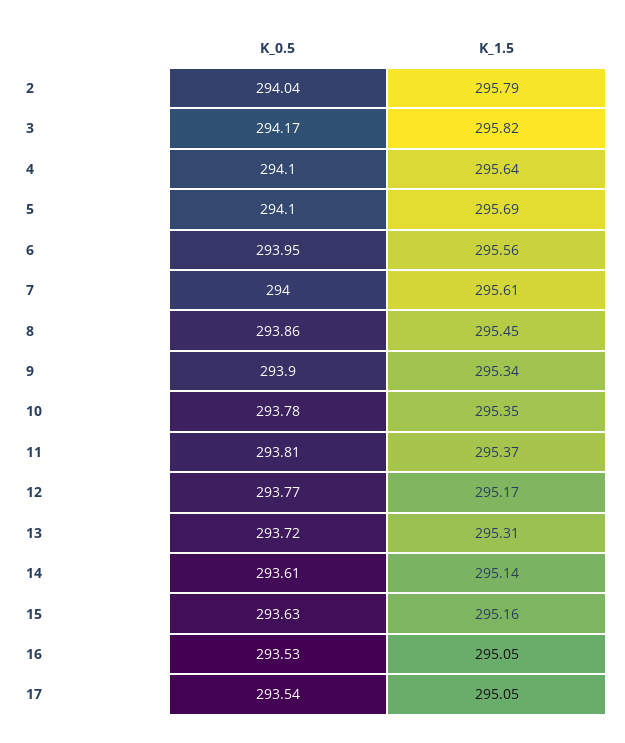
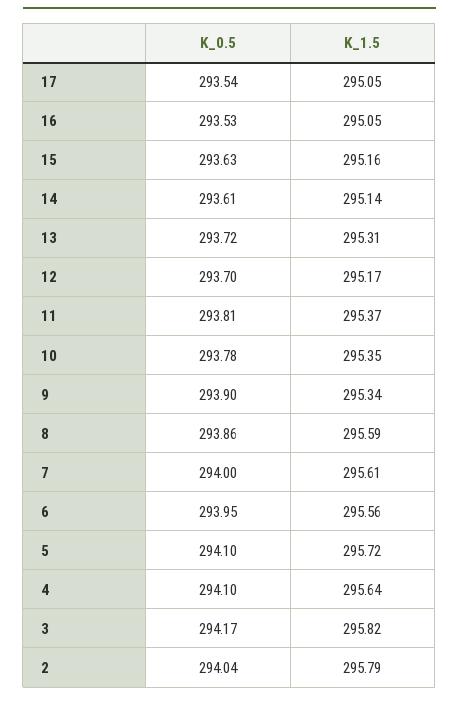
K_1.5, 5: 295.69 -> 295.72
K_1.5, 8: 295.45 -> 295.59
K_0.5, 12: 293.77 -> 293.7

